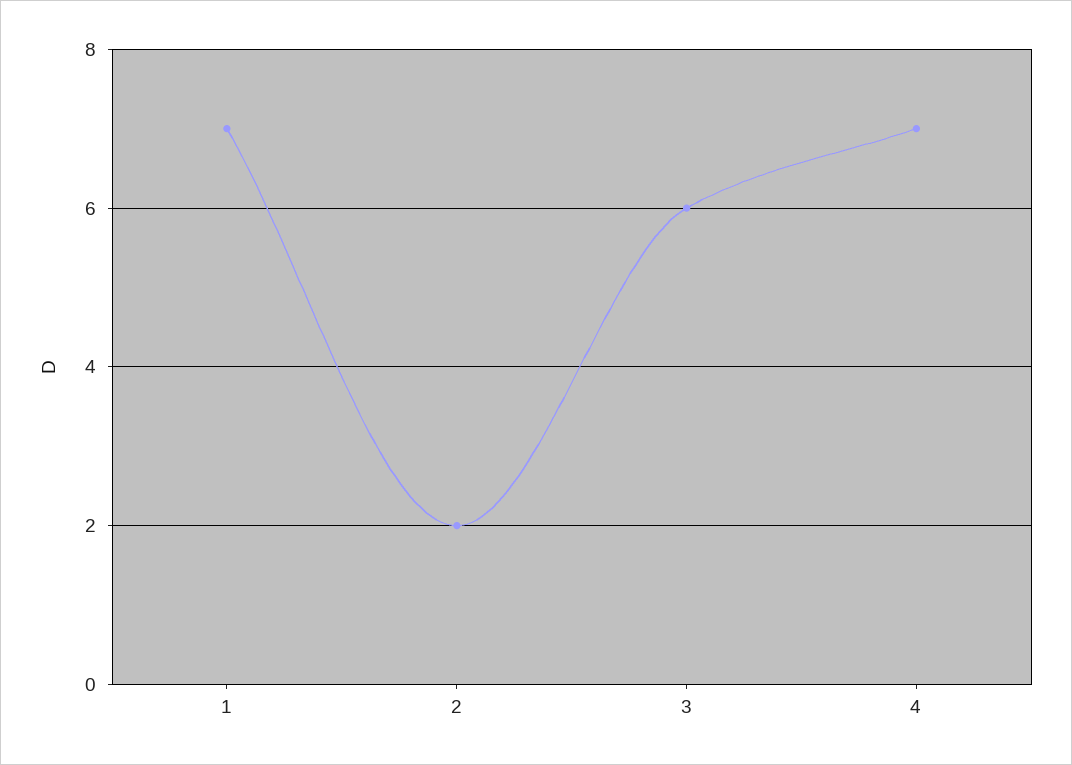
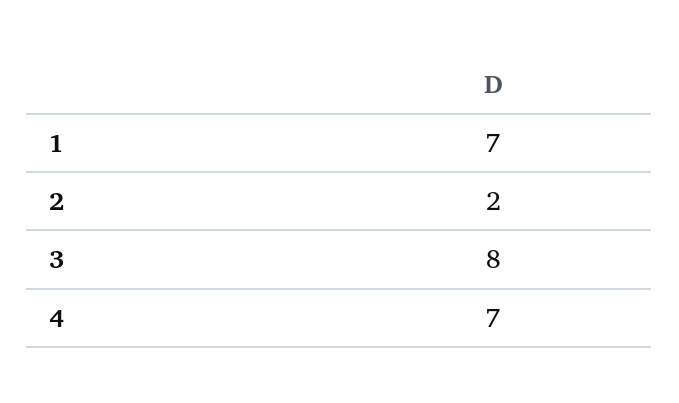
3: 6 -> 8

